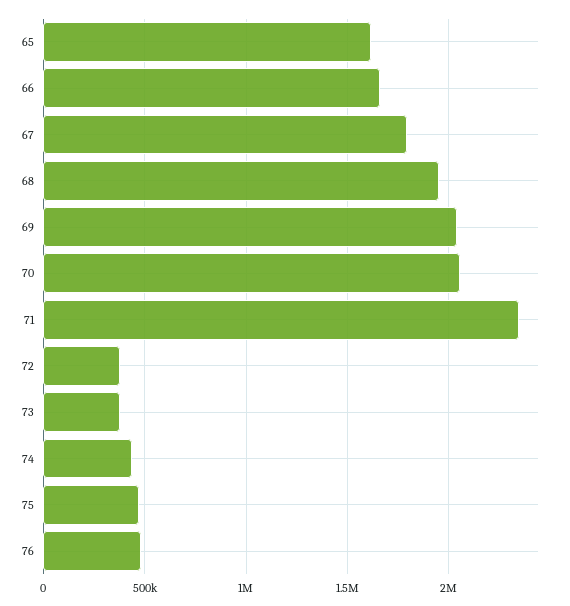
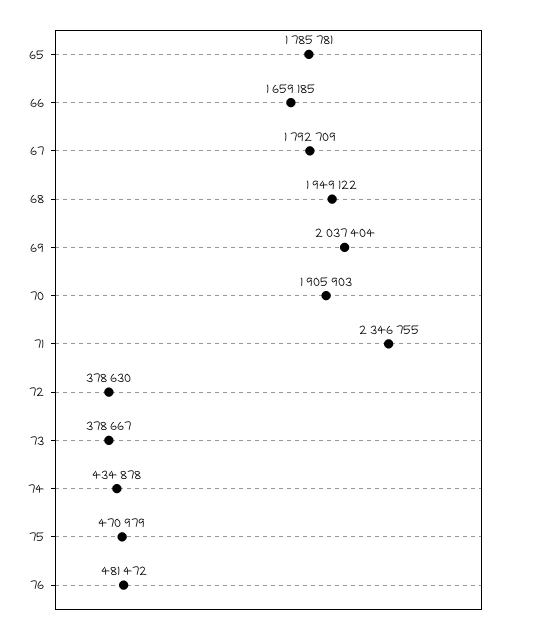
65: 1600000 -> 1785781
70: 2050000 -> 1905903

